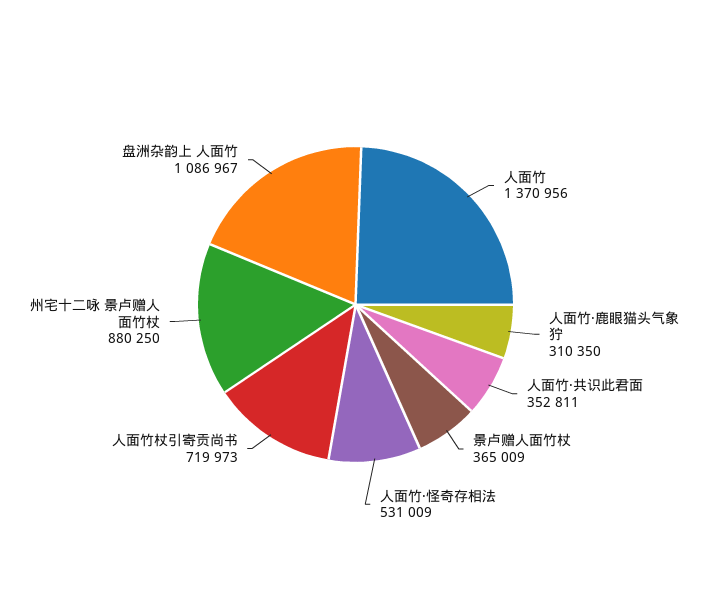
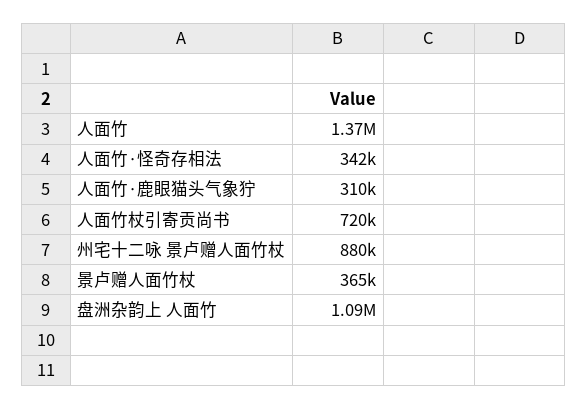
人面竹·共识此君面: 352811 -> none
人面竹·怪奇存相法: 531009 -> 342000

